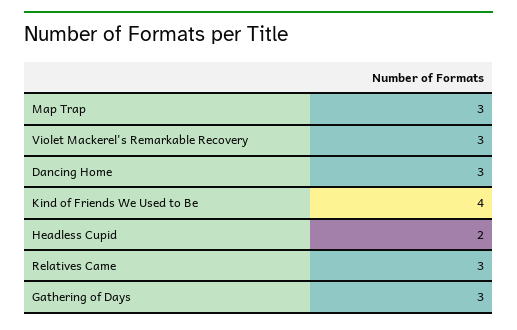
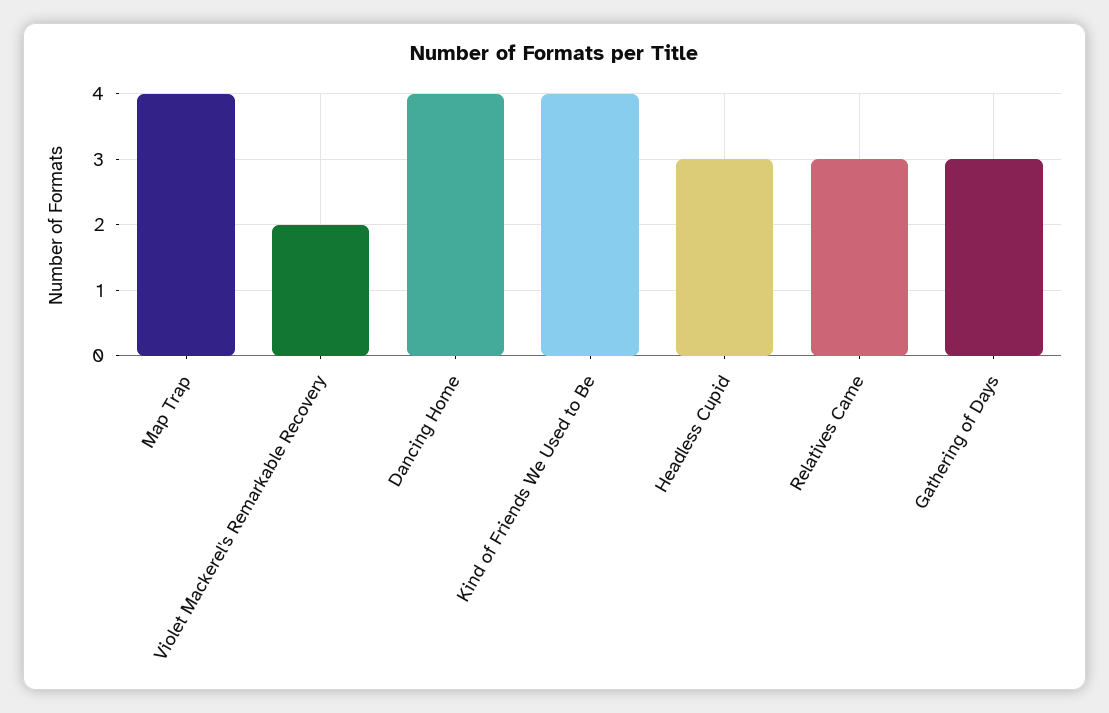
Map Trap: 3 -> 4
Violet Mackerel's Remarkable Recovery: 3 -> 2
Dancing Home: 3 -> 4
Headless Cupid: 2 -> 3

